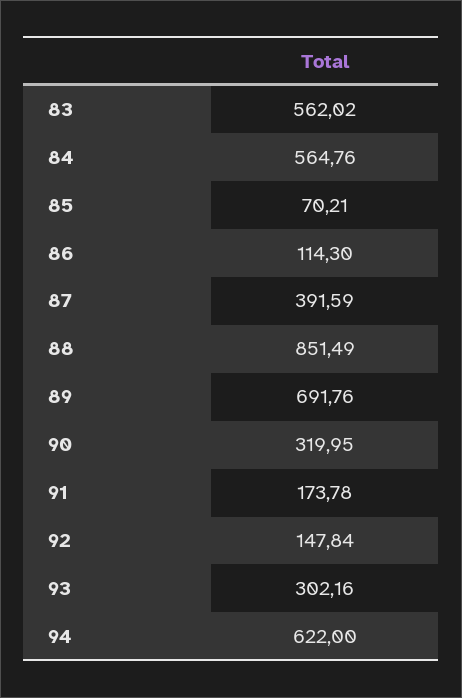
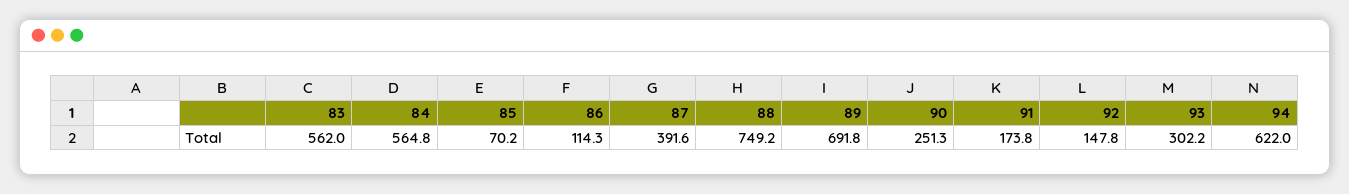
88: 851.49 -> 749.2
90: 319.95 -> 251.3

